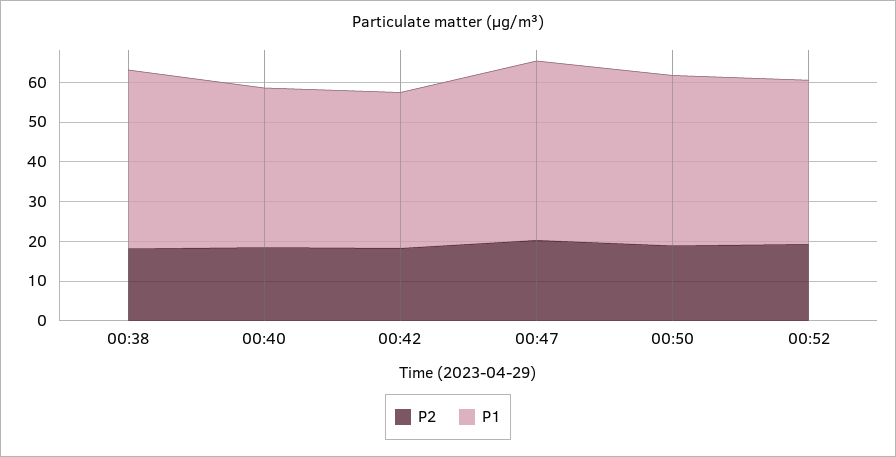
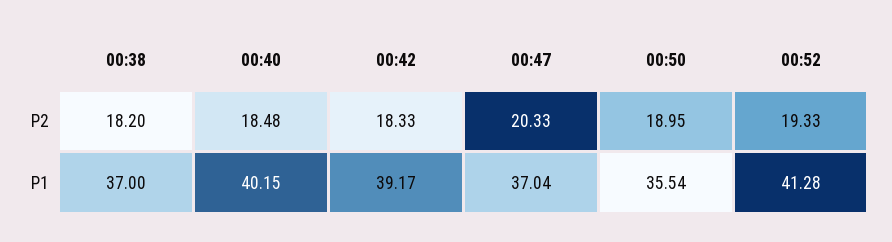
P1, 00:38: 45 -> 37
P1, 00:47: 45 -> 37.04
P1, 00:50: 42.5 -> 35.54

